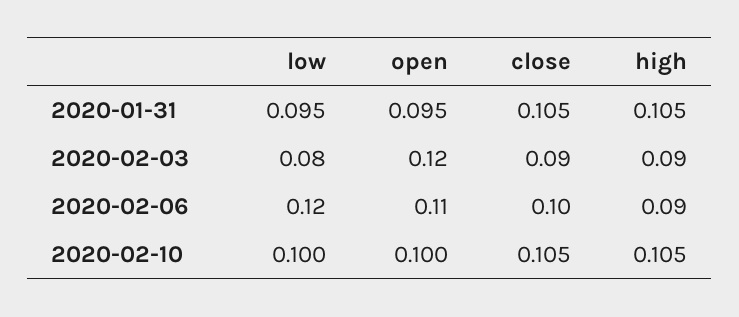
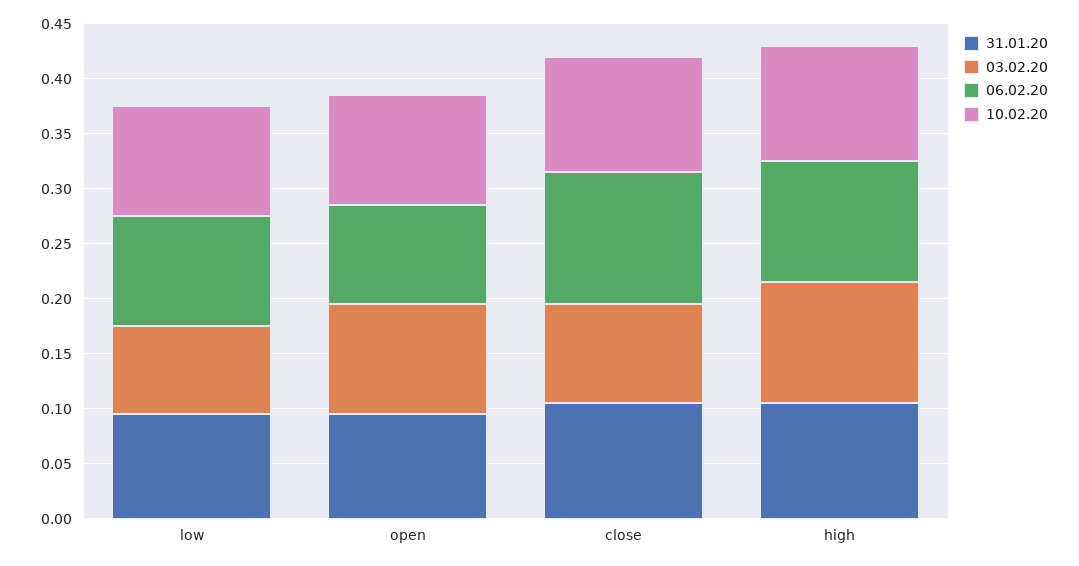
2020-02-03, open: 0.12 -> 0.1
2020-02-03, high: 0.09 -> 0.11
2020-02-06, low: 0.12 -> 0.1
2020-02-06, open: 0.11 -> 0.09
2020-02-06, close: 0.1 -> 0.12
2020-02-06, high: 0.09 -> 0.11

